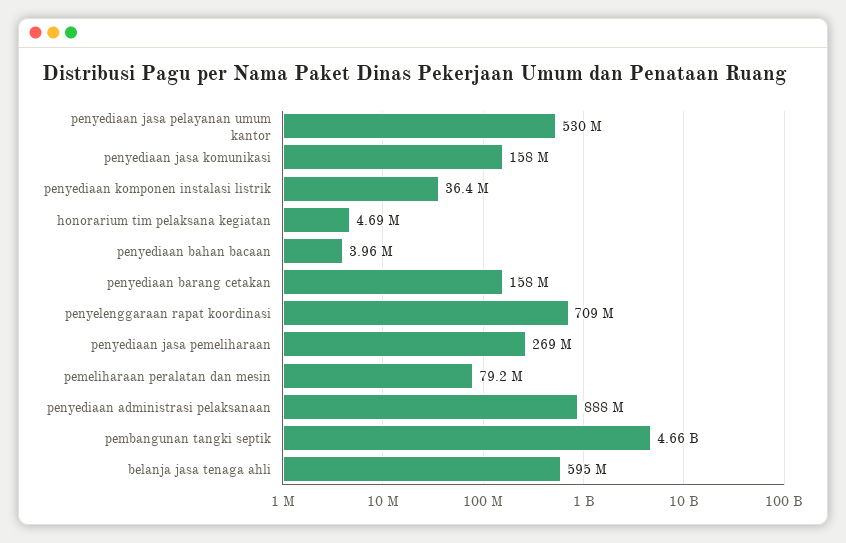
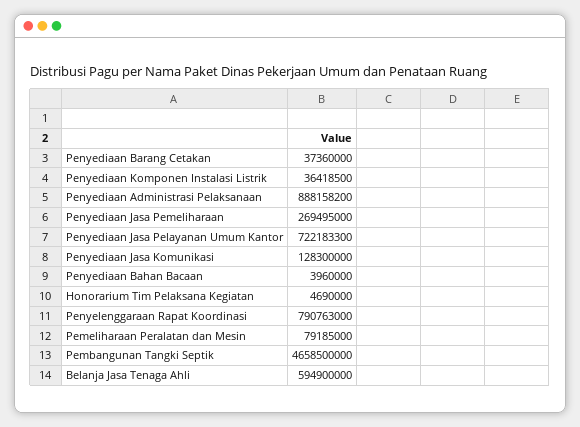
penyediaan jasa pelayanan umum kantor: 530000000 -> 722183300
penyediaan jasa komunikasi: 158000000 -> 128300000
penyediaan barang cetakan: 158000000 -> 37360000
penyelenggaraan rapat koordinasi: 709000000 -> 790763000

